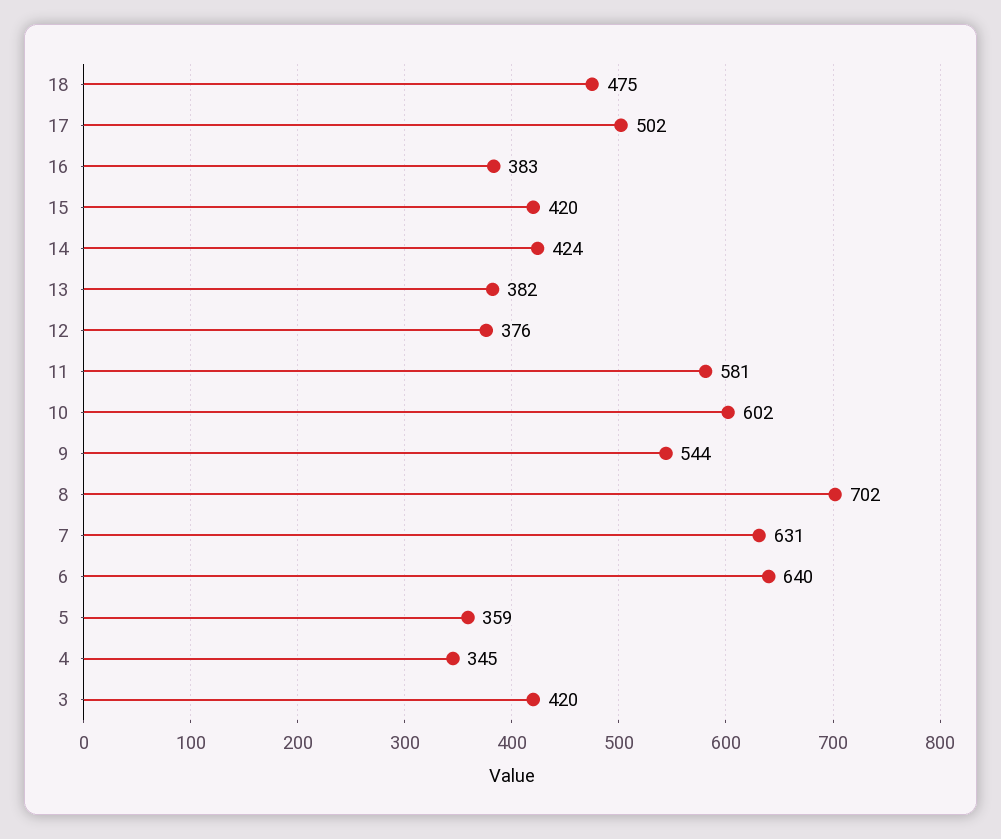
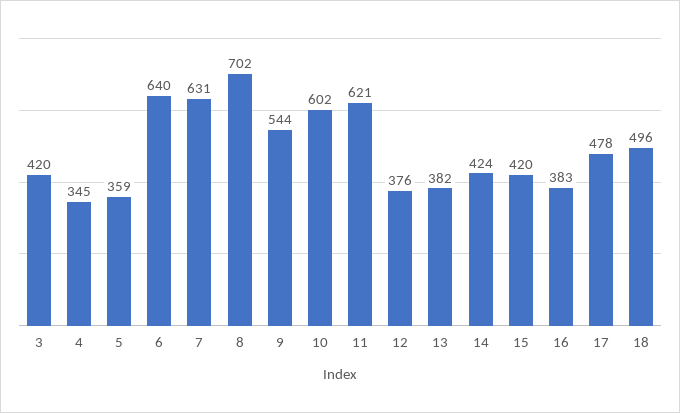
18: 475 -> 496
17: 502 -> 478
11: 581 -> 621

